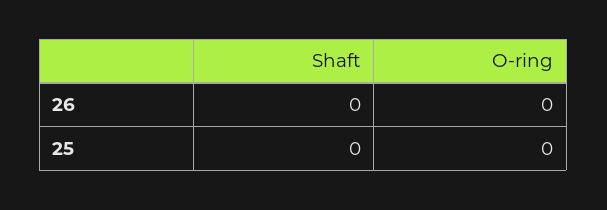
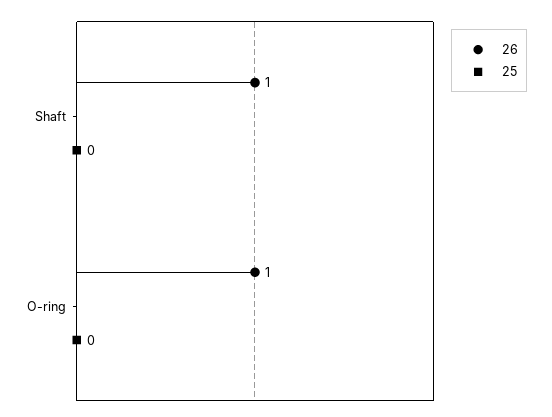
26, Shaft: 0 -> 1
26, O-ring: 0 -> 1

